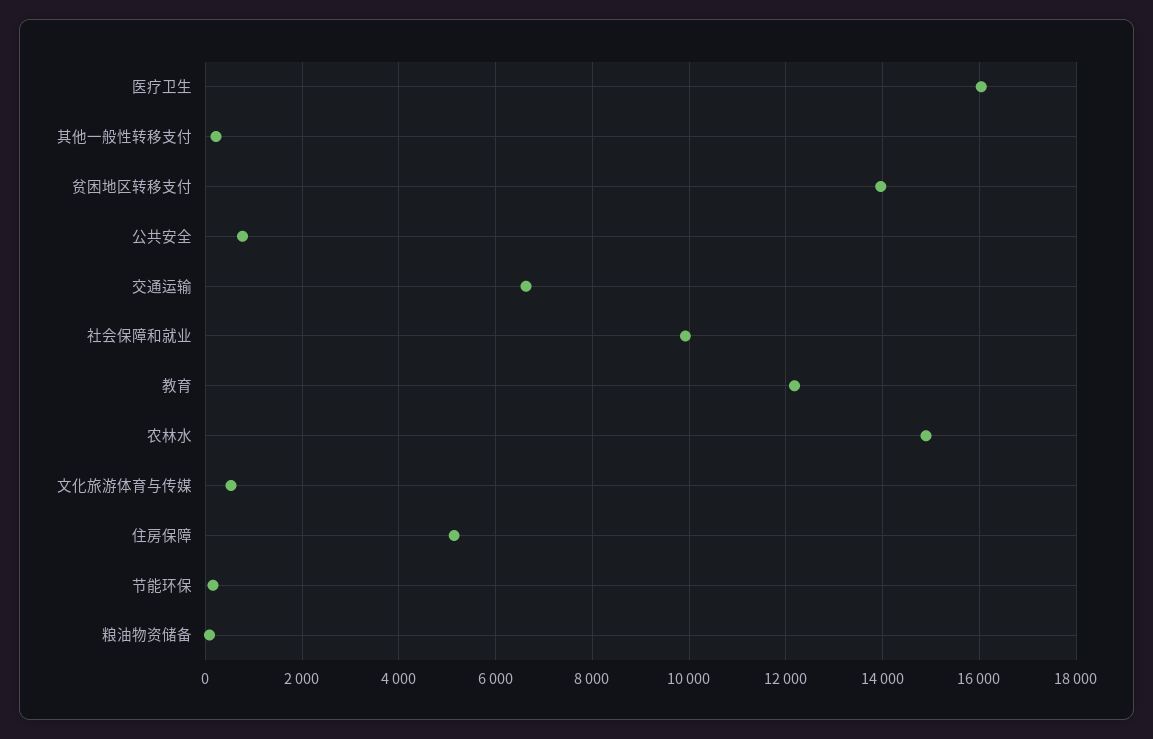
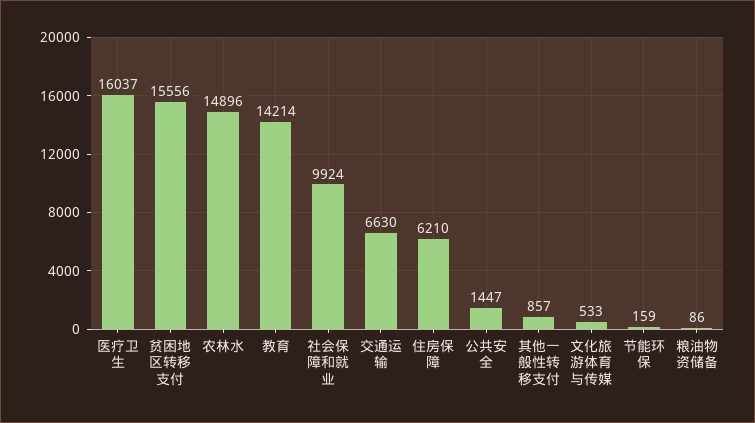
其他一般性转移支付: 200 -> 857
贫困地区转移支付: 14000 -> 15556
公共安全: 800 -> 1447
教育: 12200 -> 14214
住房保障: 5200 -> 6210

